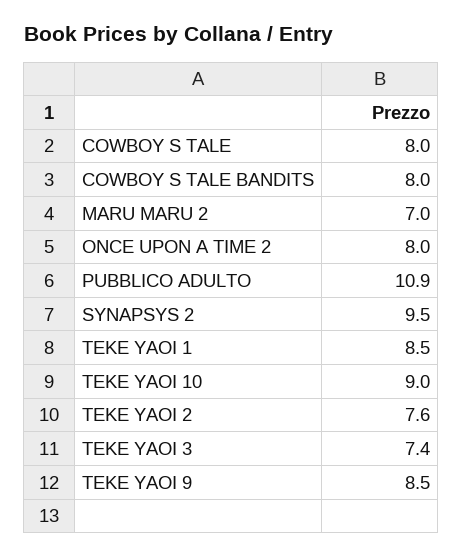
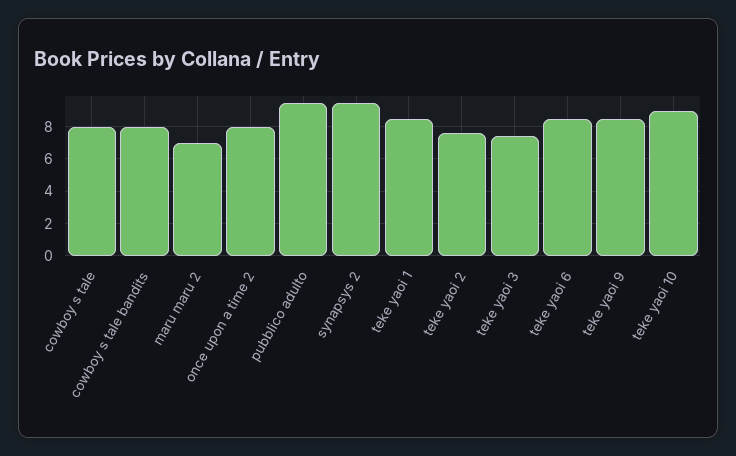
PUBBLICO ADULTO: 10.9 -> 9.5
teke yaoi 6: none -> 8.5

